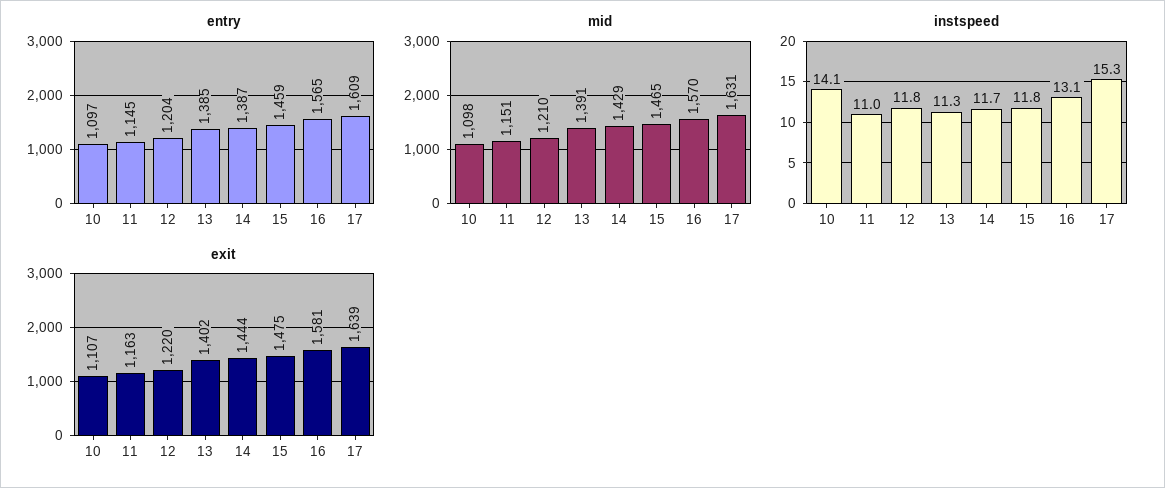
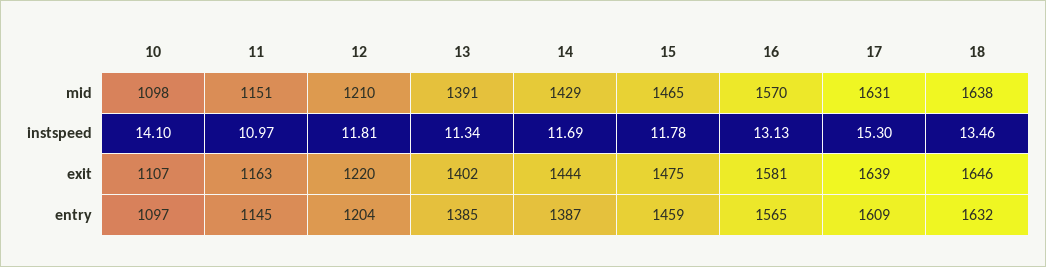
mid, 18: none -> 1638
instspeed, 18: none -> 13.46
exit, 18: none -> 1646
entry, 18: none -> 1632

